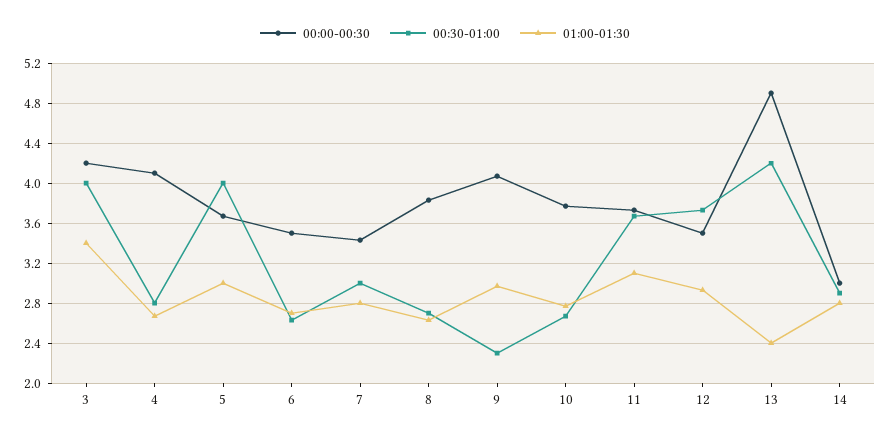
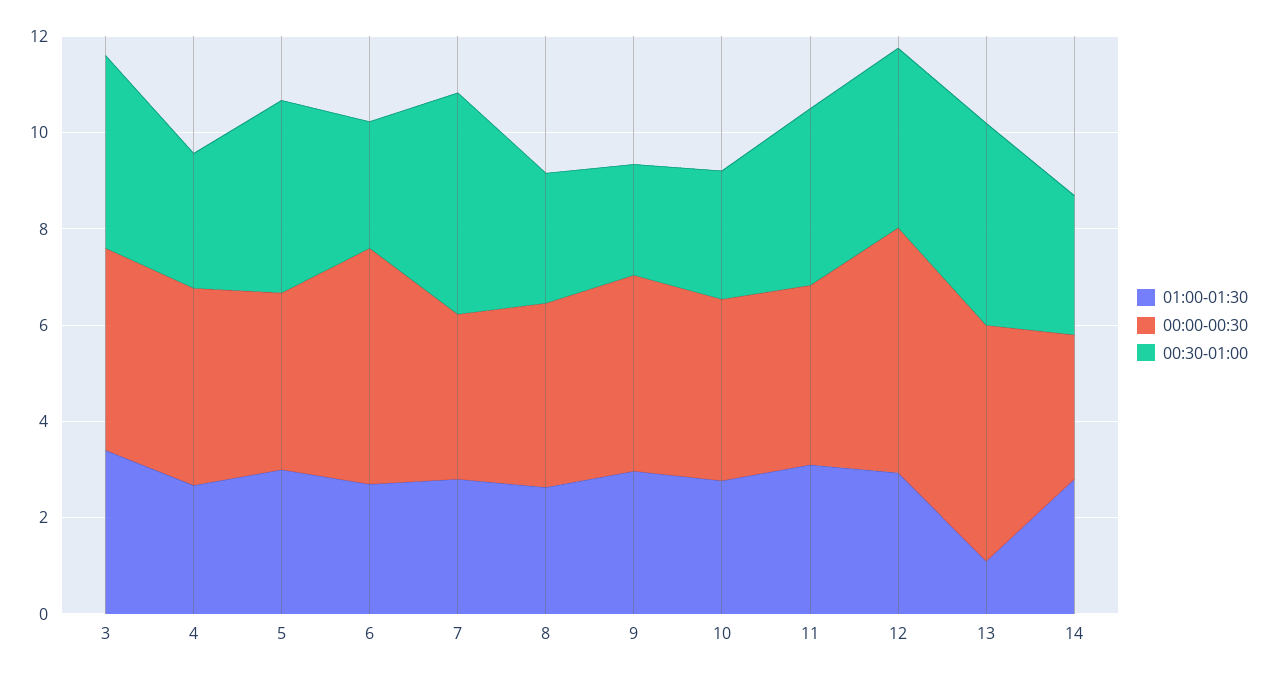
00:00-00:30, 6: 3.5 -> 5
00:30-01:00, 7: 3 -> 4.5
00:00-00:30, 12: 3.5 -> 5
01:00-01:30, 13: 2.4 -> 1

